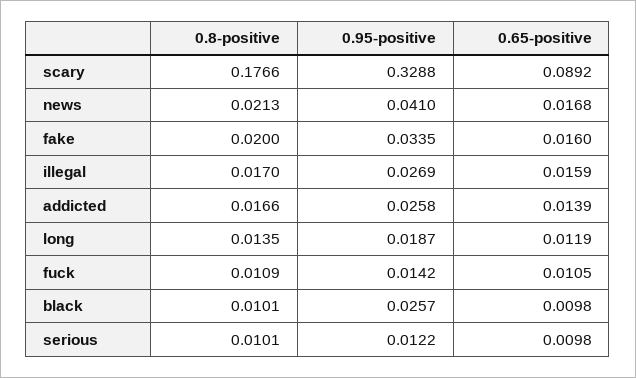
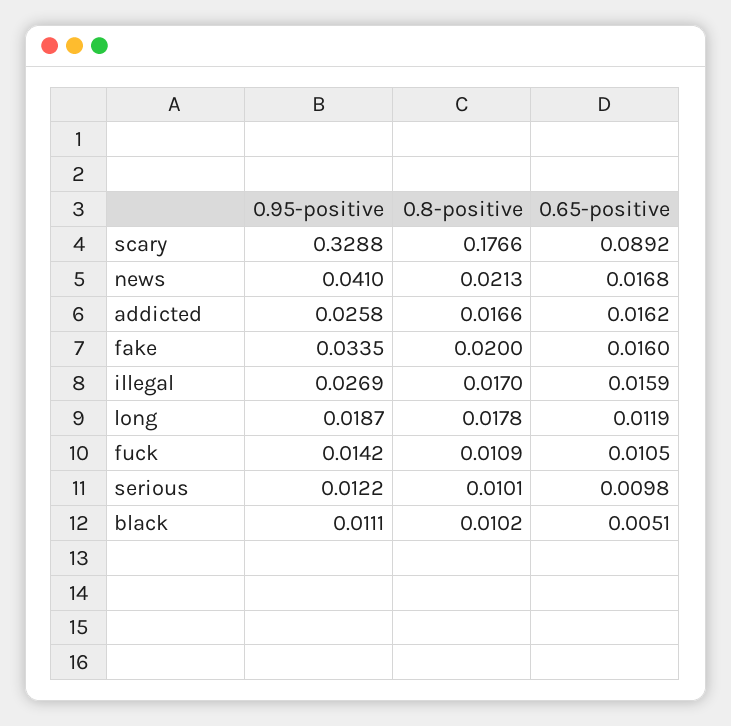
0.65-positive, addicted: 0.0139 -> 0.0162
0.8-positive, long: 0.0135 -> 0.0178
0.8-positive, black: 0.0101 -> 0.0102
0.95-positive, black: 0.0257 -> 0.0111
0.65-positive, black: 0.0098 -> 0.0051

